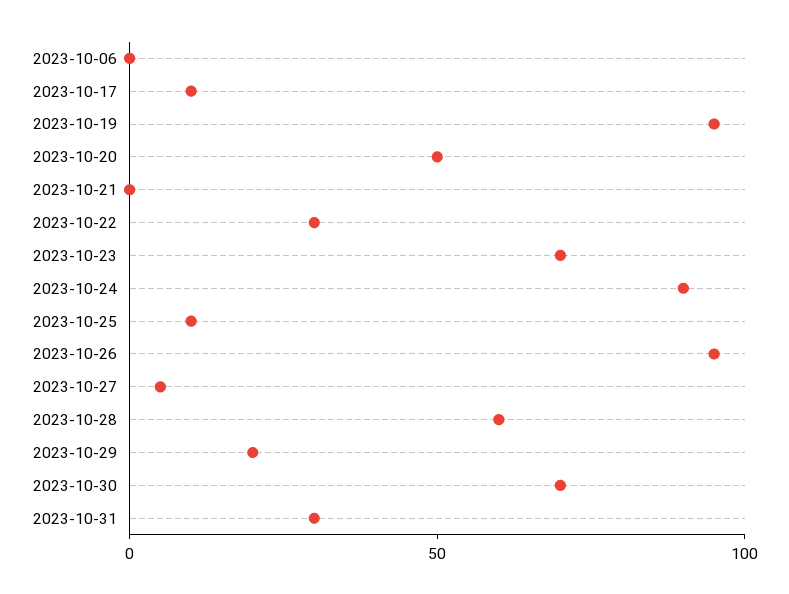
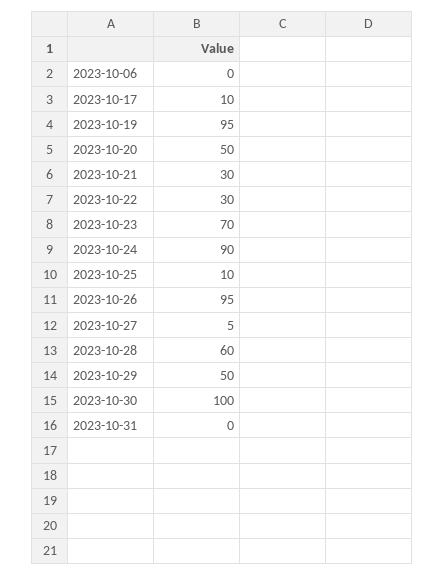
2023-10-21: 0 -> 30
2023-10-29: 20 -> 50
2023-10-30: 70 -> 100
2023-10-31: 30 -> 0

